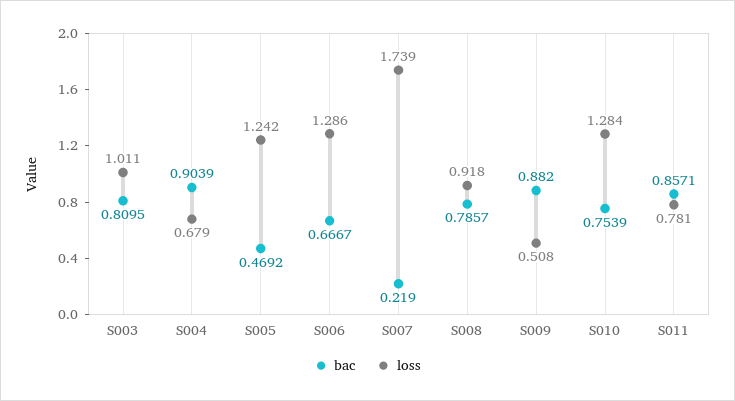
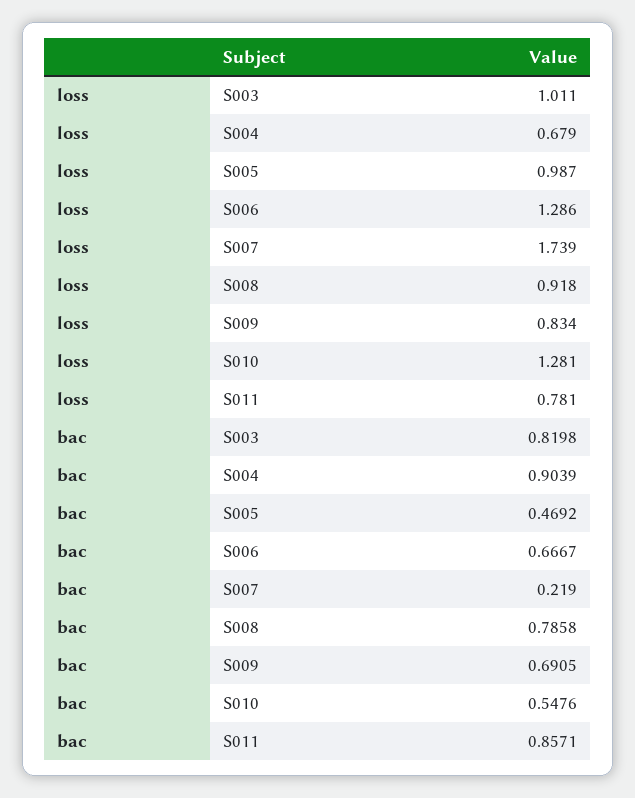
bac, S003: 0.8095 -> 0.8198
loss, S005: 1.242 -> 0.987
bac, S008: 0.7857 -> 0.7858
bac, S009: 0.882 -> 0.6905
loss, S009: 0.508 -> 0.834
bac, S010: 0.7539 -> 0.5476
loss, S010: 1.284 -> 1.281

